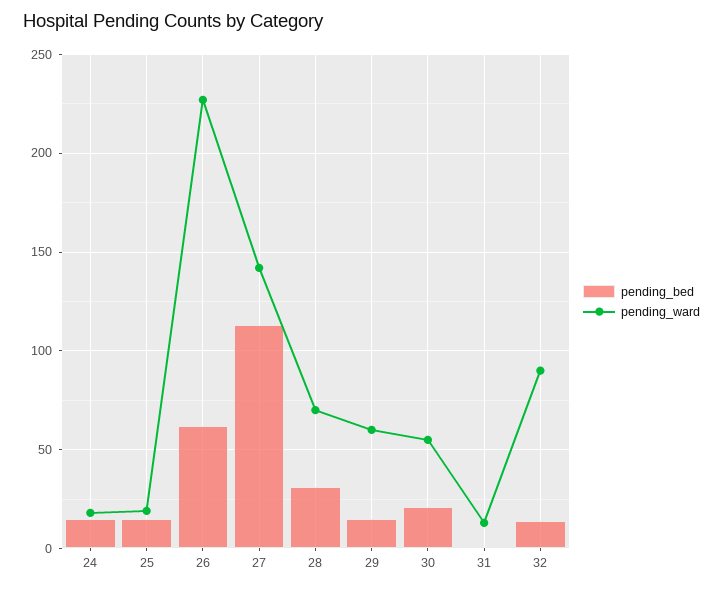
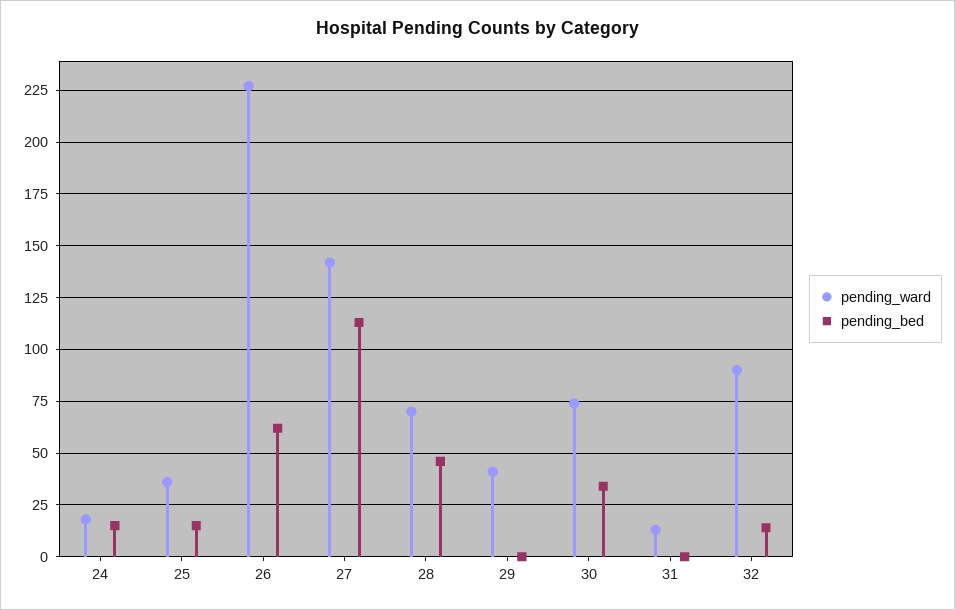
pending_ward, 25: 20 -> 35
pending_bed, 28: 30 -> 45
pending_bed, 29: 15 -> 0
pending_ward, 29: 60 -> 40
pending_bed, 30: 20 -> 35
pending_ward, 30: 55 -> 75

